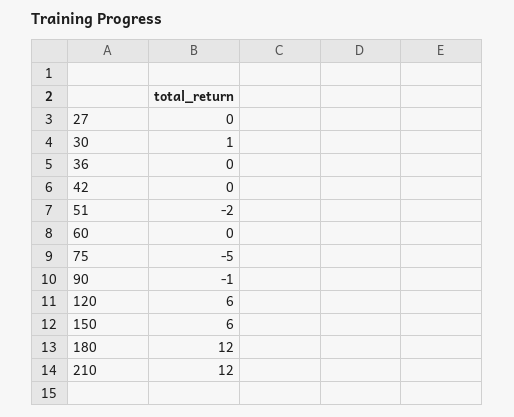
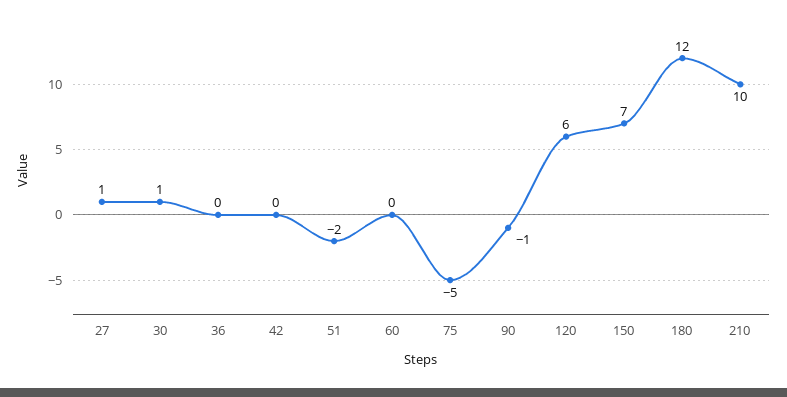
27: 0 -> 1
150: 6 -> 7
210: 12 -> 10

